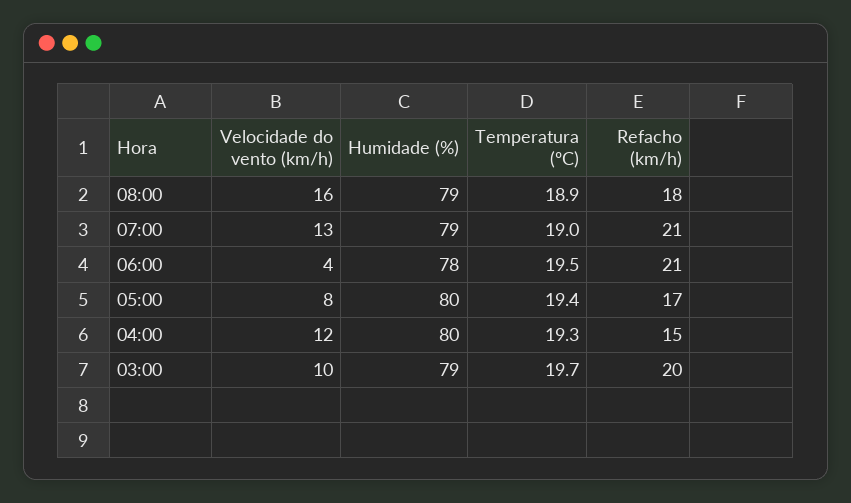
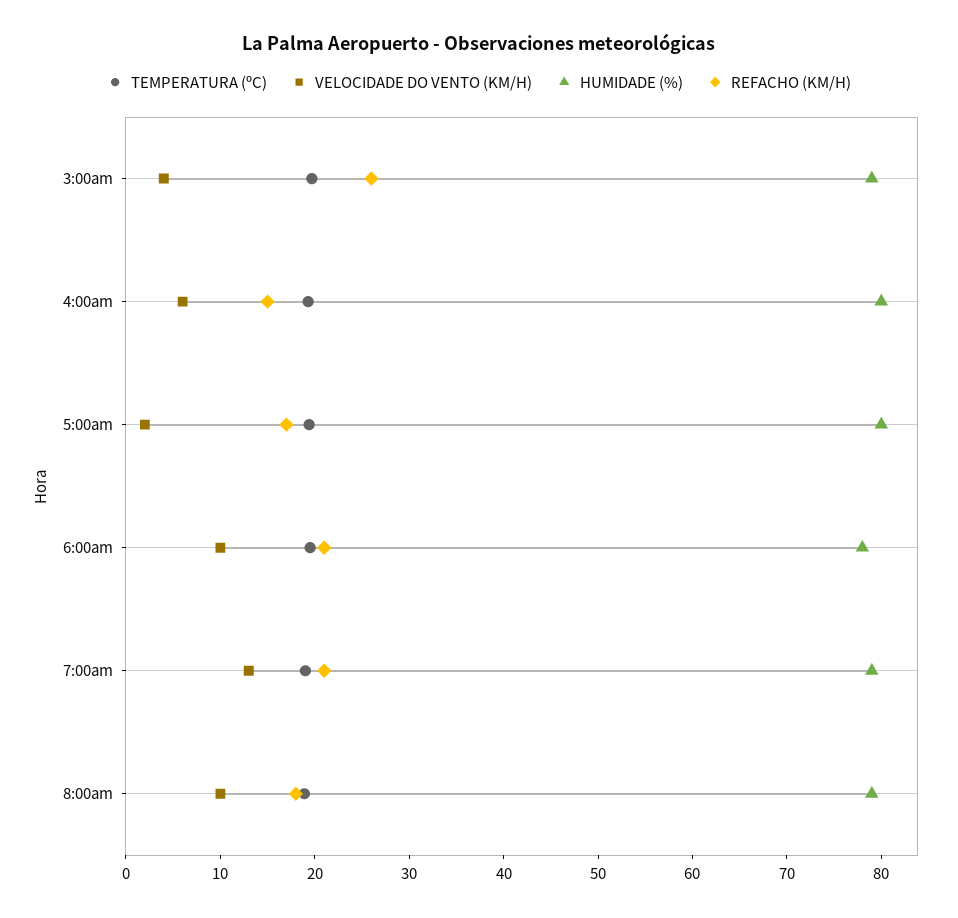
Velocidade do vento (km/h), 08:00: 16 -> 10
Velocidade do vento (km/h), 06:00: 4 -> 10
Velocidade do vento (km/h), 05:00: 8 -> 2
Velocidade do vento (km/h), 04:00: 12 -> 6
Velocidade do vento (km/h), 03:00: 10 -> 4
Refacho (km/h), 03:00: 20 -> 26

